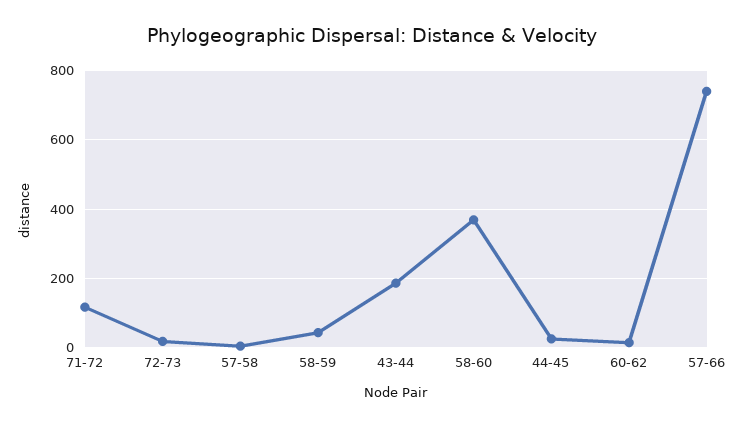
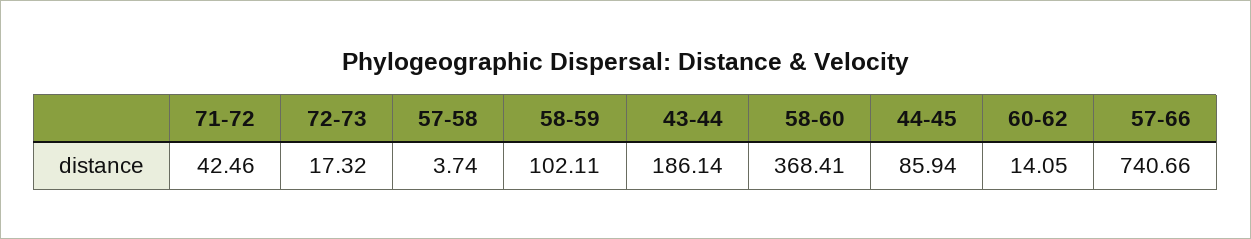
71-72: 120 -> 42.46
58-59: 40 -> 102.11
44-45: 20 -> 85.94

